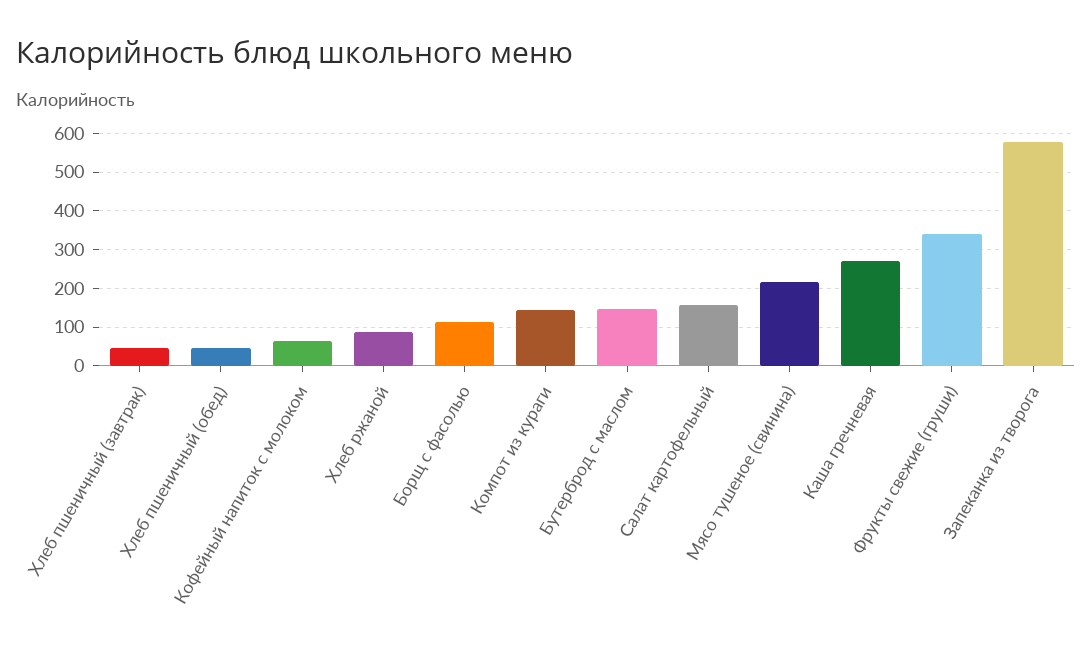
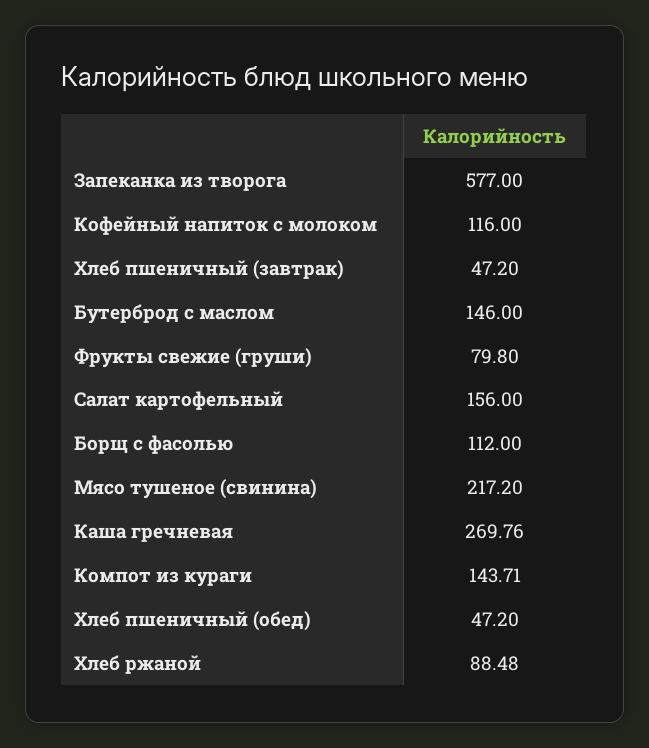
Кофейный напиток с молоком: 60 -> 116
Фрукты свежие (груши): 340 -> 79.8

